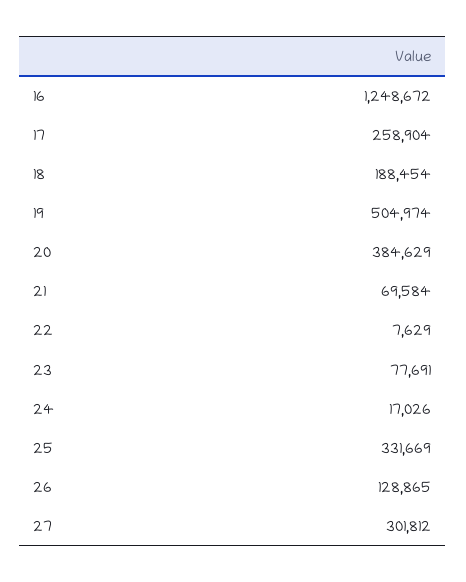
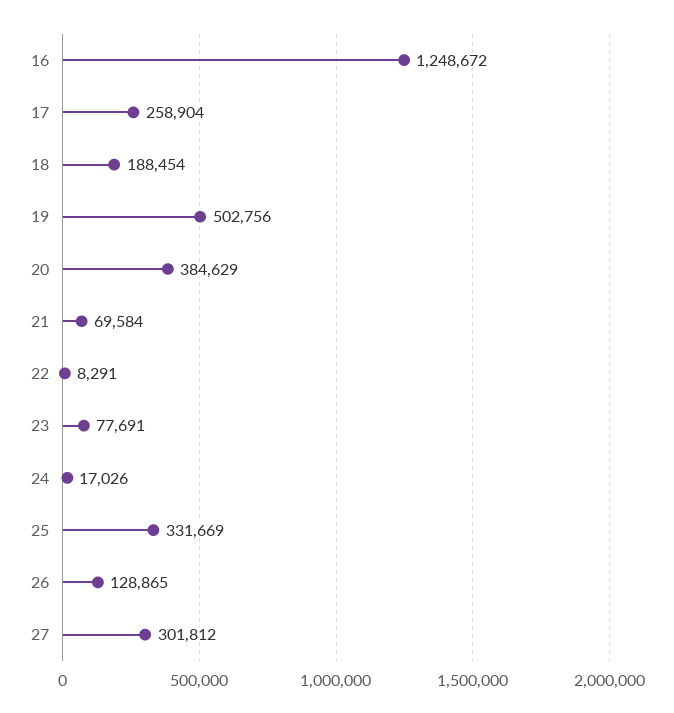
19: 504974 -> 502756
22: 7629 -> 8291

